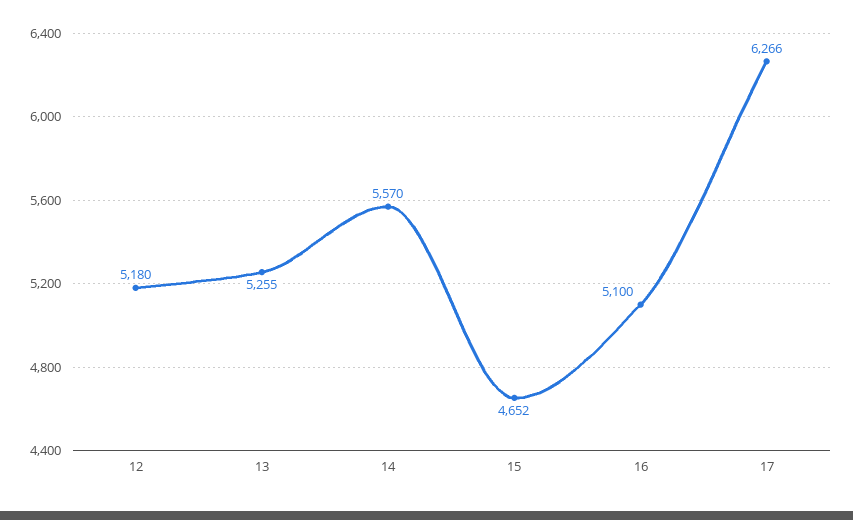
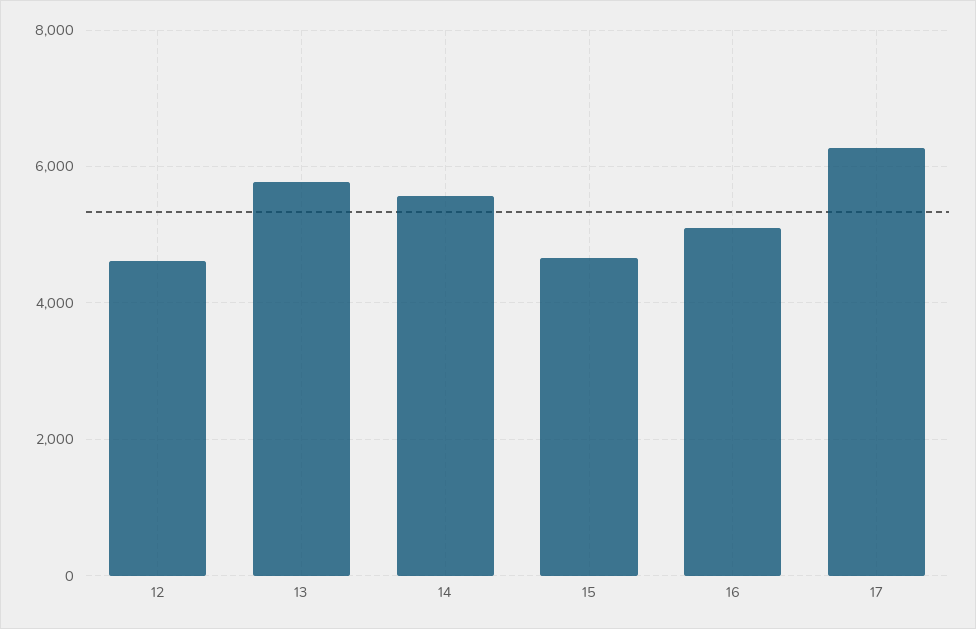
12: 5180 -> 4600
13: 5255 -> 5800

